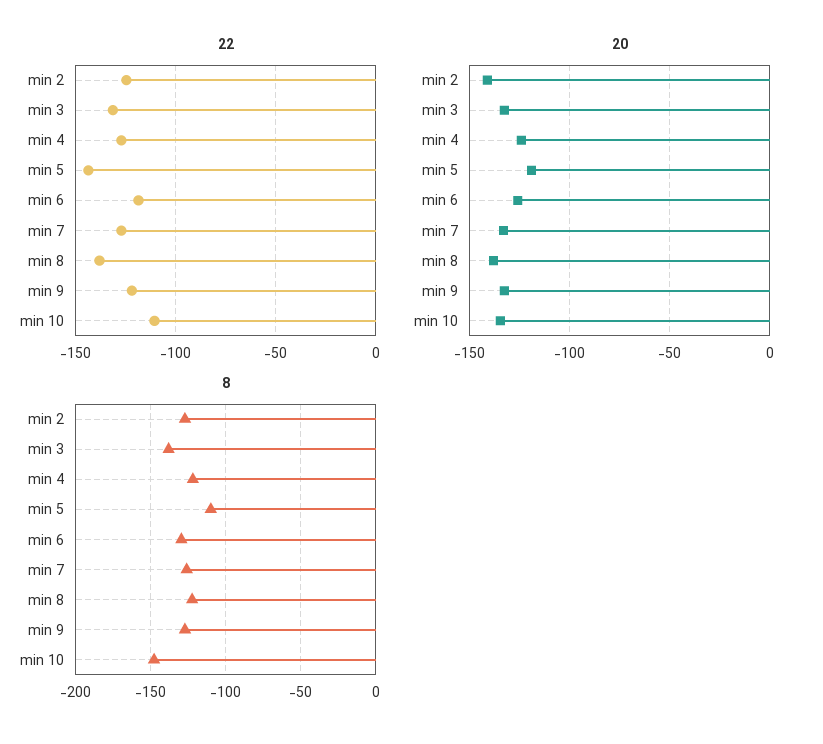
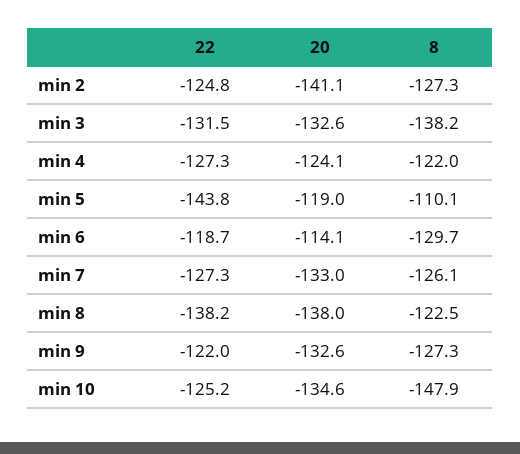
22, min 10: -110 -> -125.2
20, min 6: -125 -> -114.1

